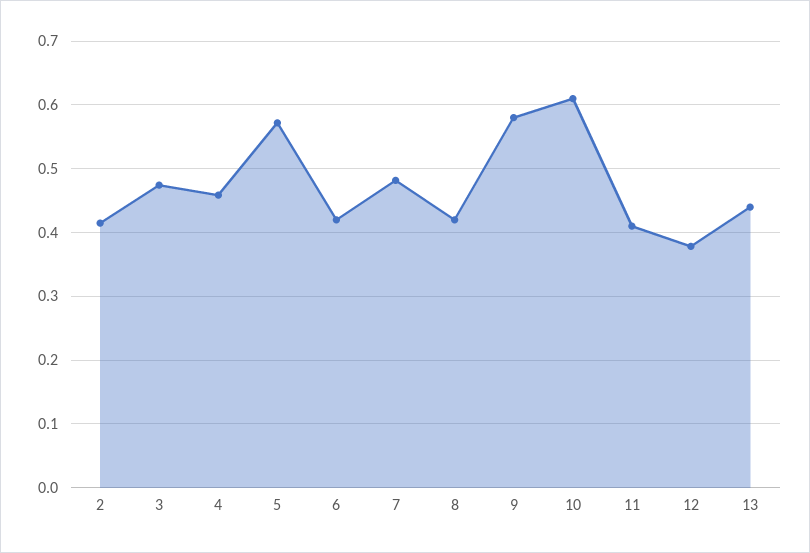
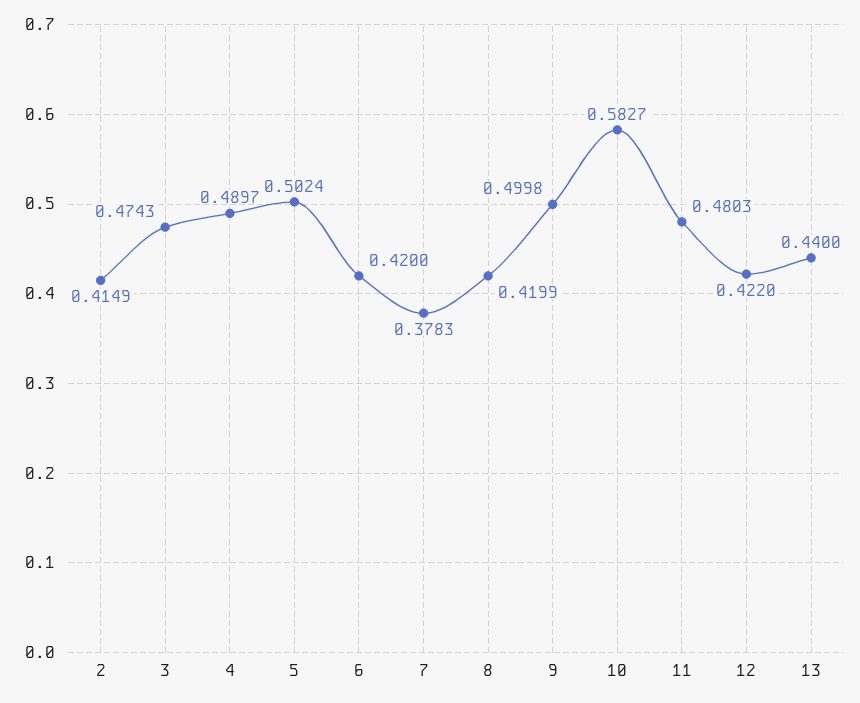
4: 0.46 -> 0.4897
5: 0.57 -> 0.5024
7: 0.48 -> 0.3783
9: 0.58 -> 0.4998
10: 0.61 -> 0.5827
11: 0.41 -> 0.4803
12: 0.38 -> 0.422

